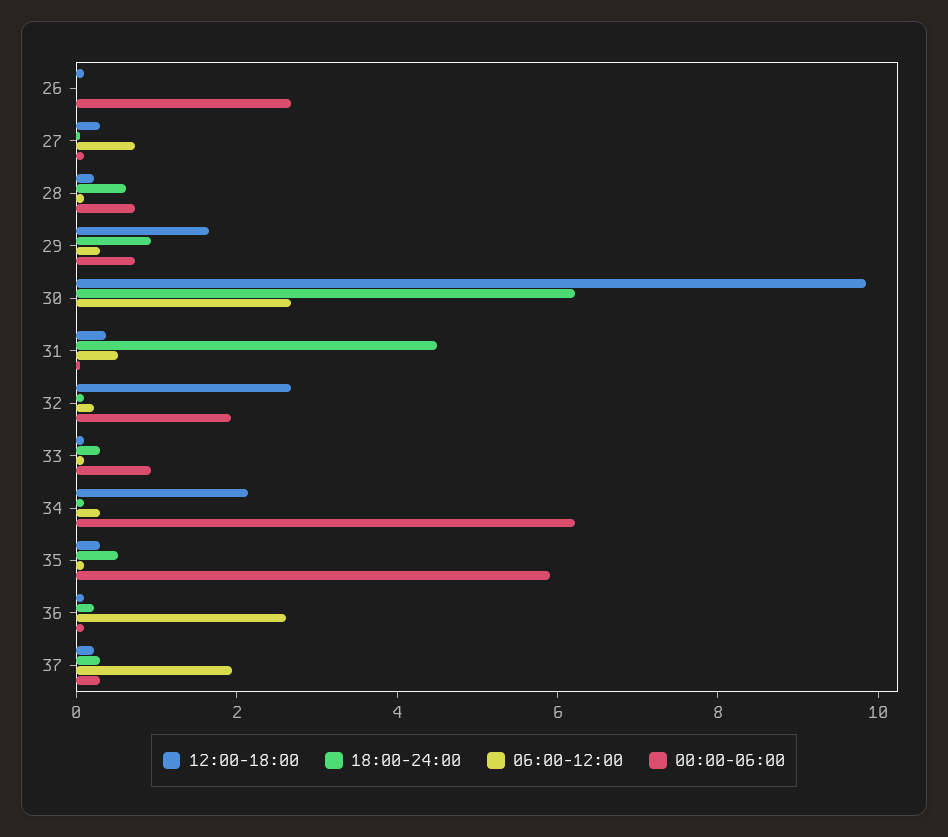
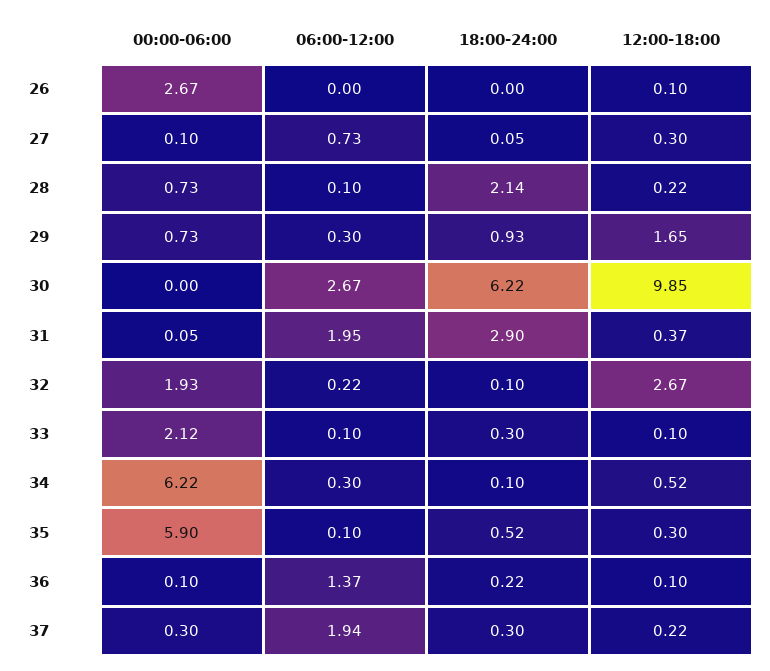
18:00-24:00, 28: 0.5 -> 2.14
18:00-24:00, 31: 4.5 -> 2.9
06:00-12:00, 31: 0.5 -> 1.95
00:00-06:00, 33: 1 -> 2.12
12:00-18:00, 34: 2 -> 0.52
06:00-12:00, 36: 2.5 -> 1.37

